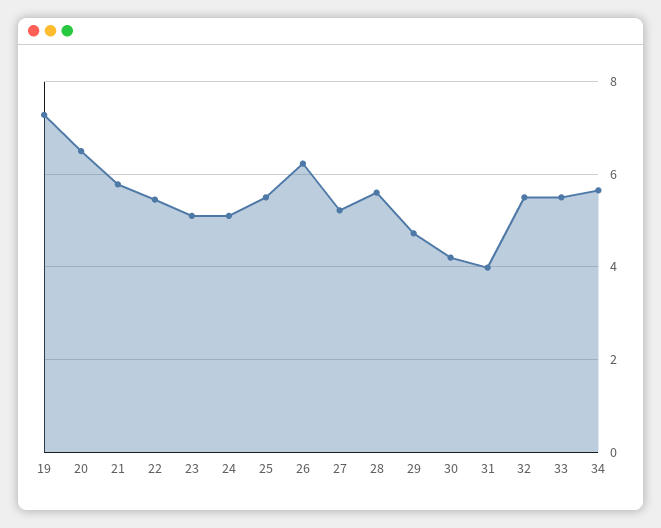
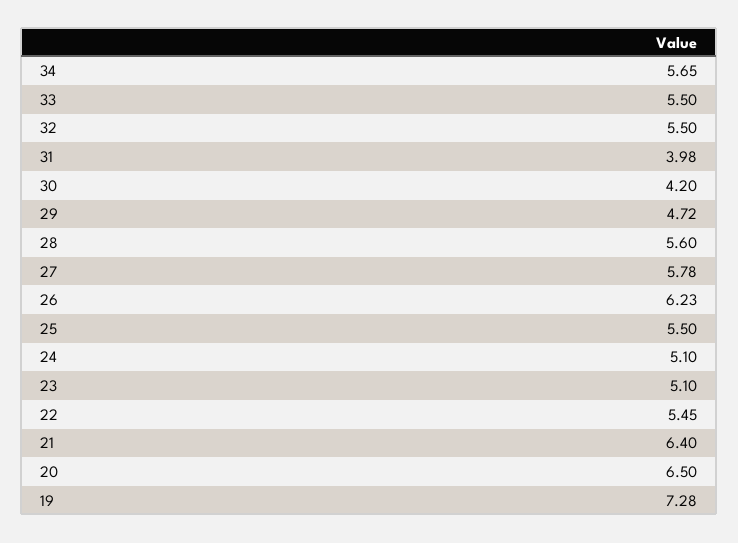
21: 5.8 -> 6.4
27: 5.2 -> 5.78

